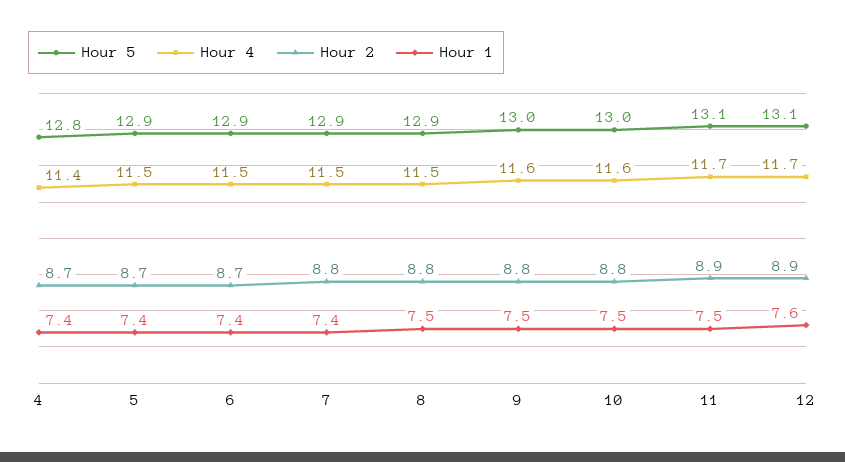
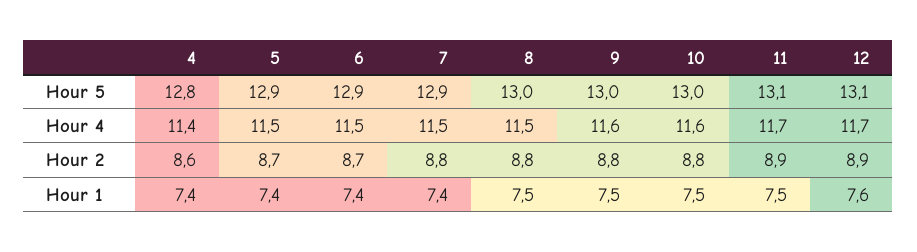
Hour 2, 4: 8.7 -> 8.6
Hour 5, 8: 12.9 -> 13

